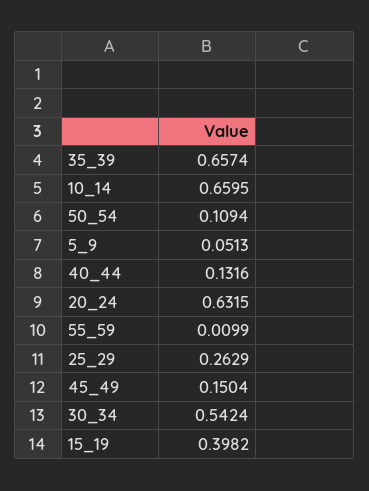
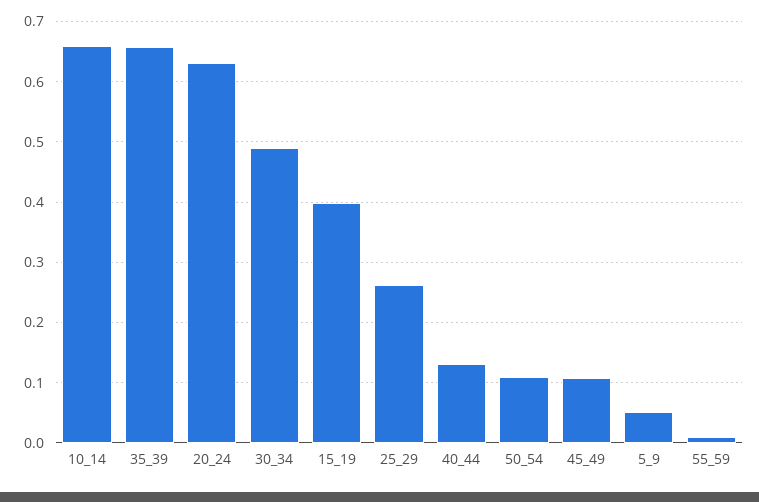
45_49: 0.1504 -> 0.11
30_34: 0.5424 -> 0.49

